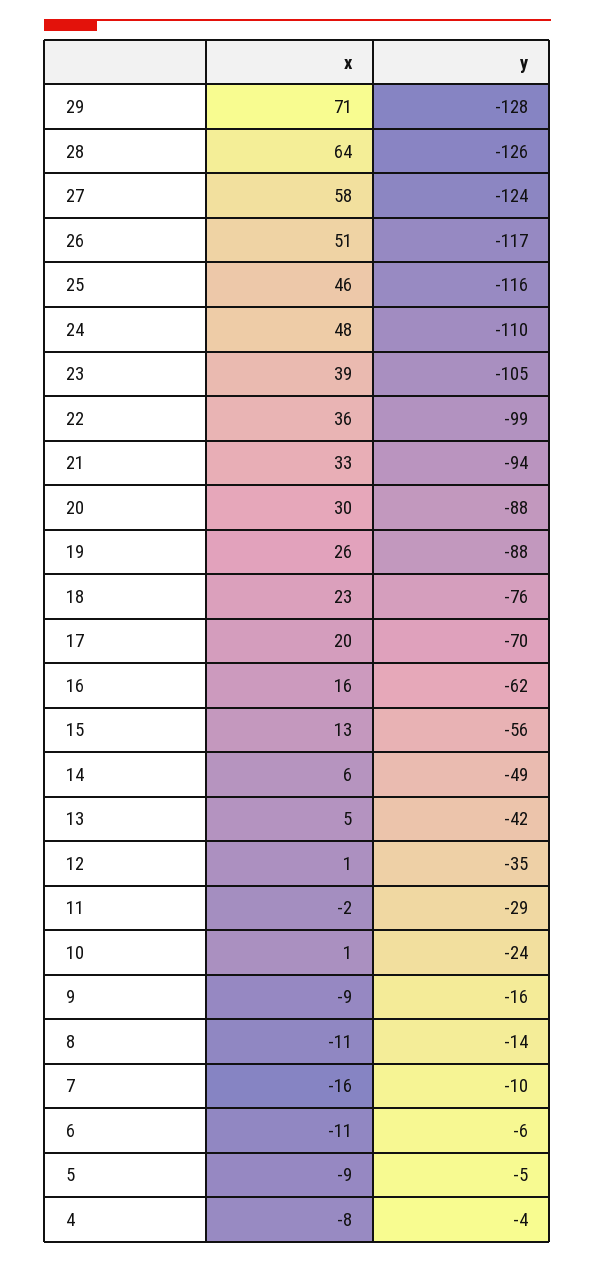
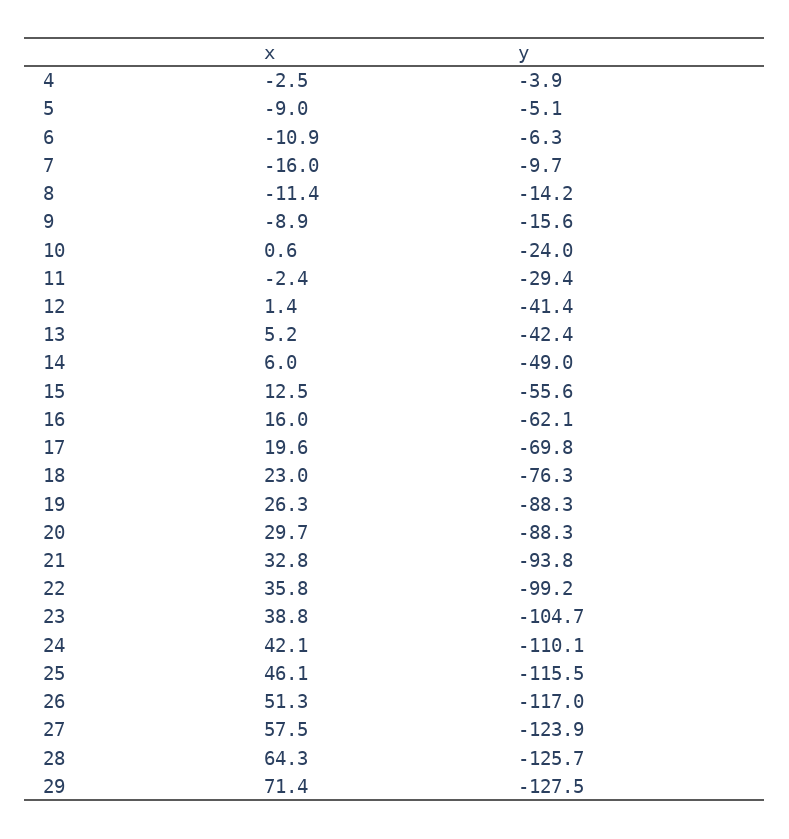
x, 24: 48 -> 42.1
y, 12: -35 -> -41.4
x, 4: -8 -> -2.5

